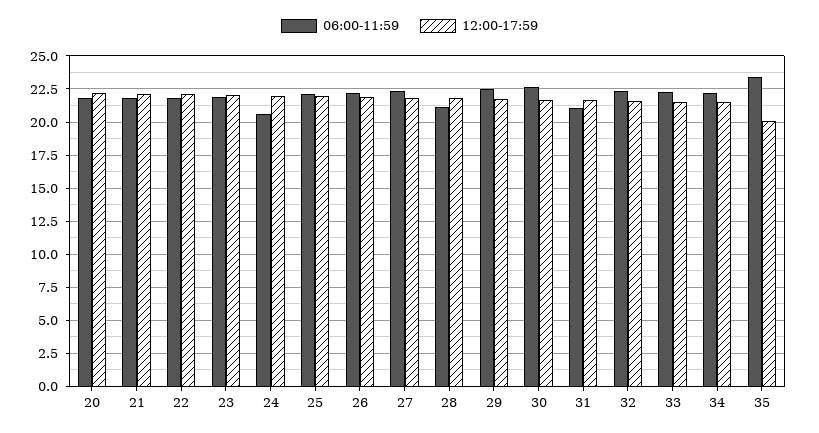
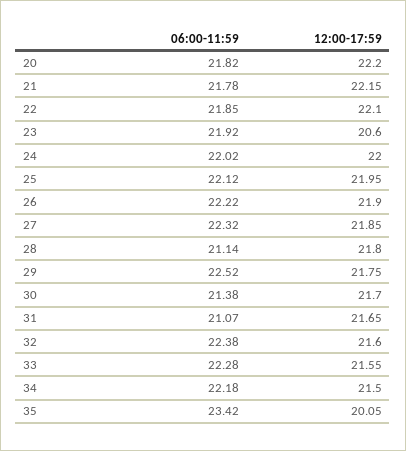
12:00-17:59, 23: 22 -> 20.6
06:00-11:59, 24: 20.5 -> 22.02
06:00-11:59, 30: 22.5 -> 21.38

